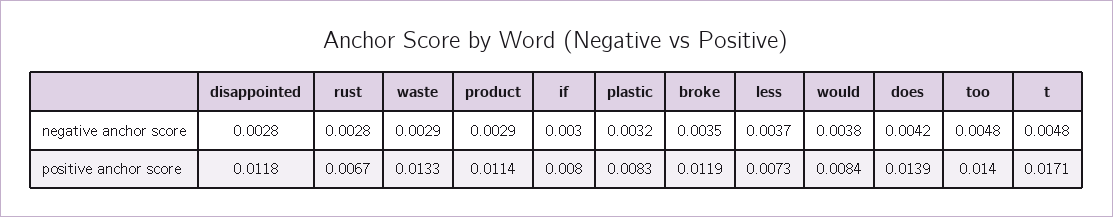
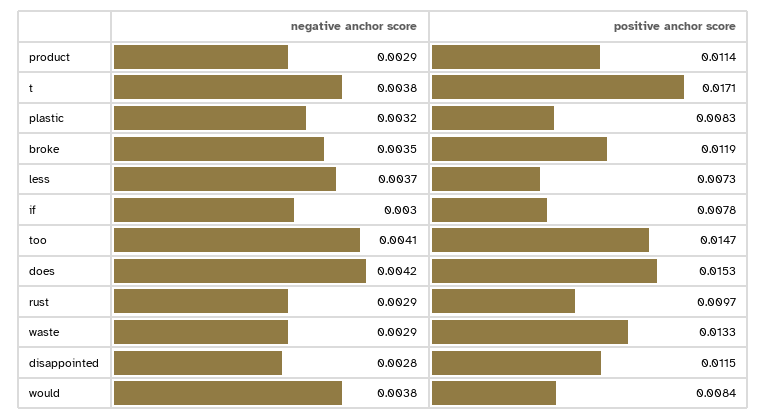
rust, negative anchor score: 0.0028 -> 0.0029
too, negative anchor score: 0.0048 -> 0.0041
t, negative anchor score: 0.0048 -> 0.0038
disappointed, positive anchor score: 0.0118 -> 0.0115
rust, positive anchor score: 0.0067 -> 0.0097
if, positive anchor score: 0.008 -> 0.0078
does, positive anchor score: 0.0139 -> 0.0153
too, positive anchor score: 0.014 -> 0.0147

